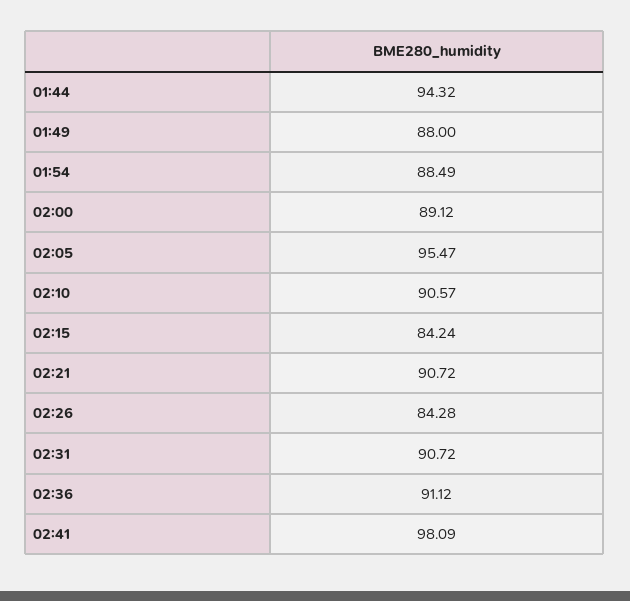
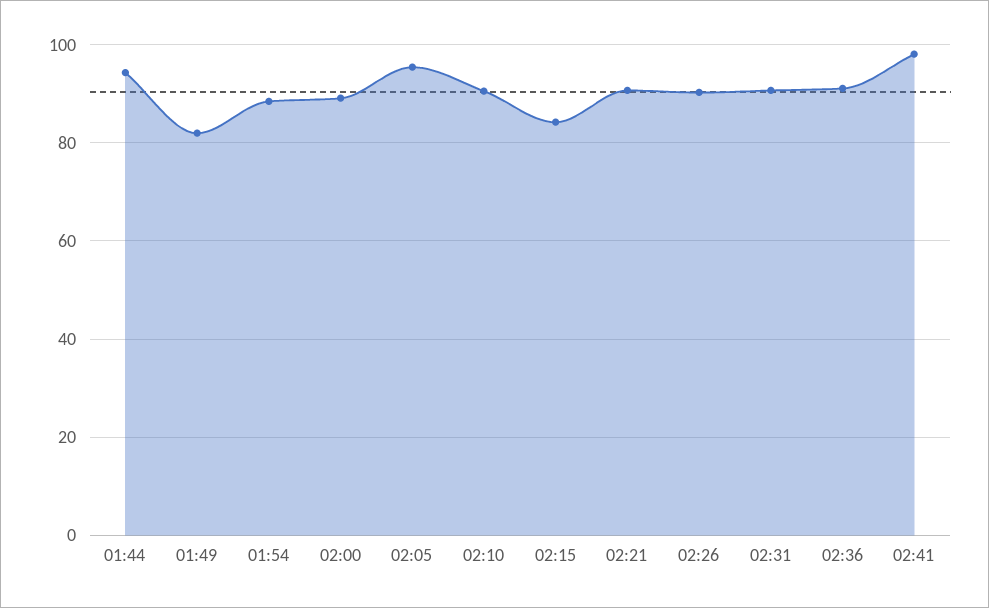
01:49: 88 -> 82
02:26: 84.28 -> 90

